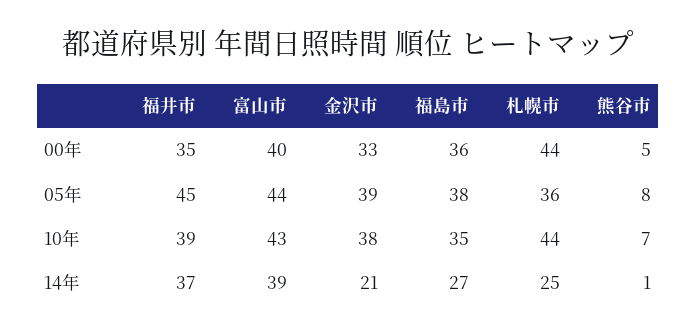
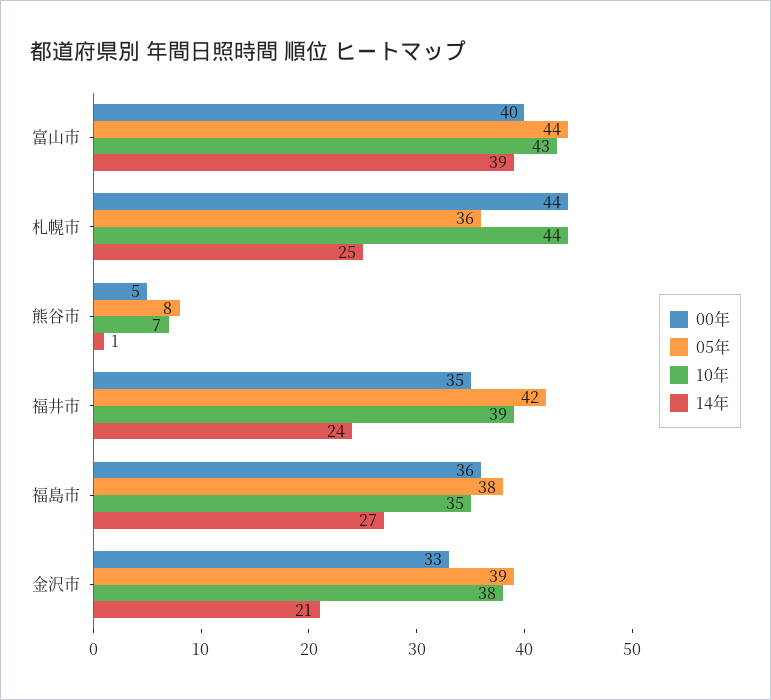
05年, 福井市: 45 -> 42
14年, 福井市: 37 -> 24

